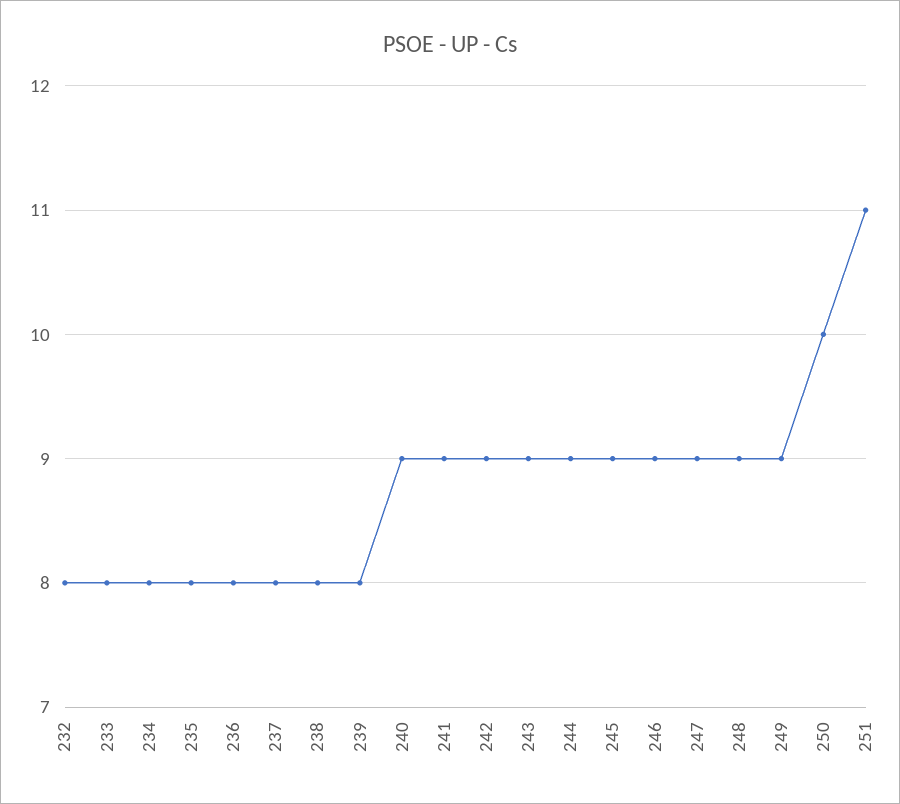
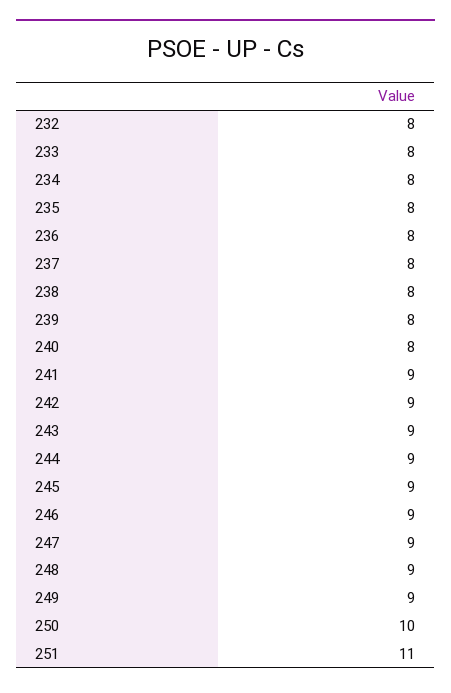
240: 9 -> 8

